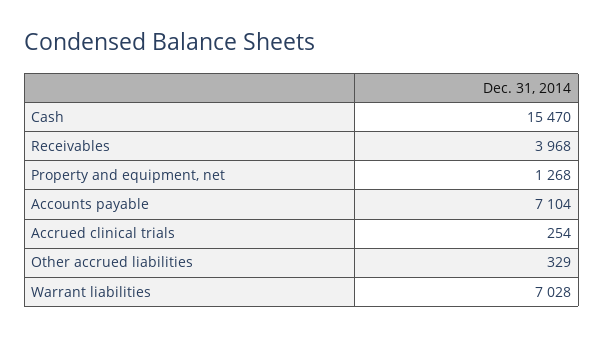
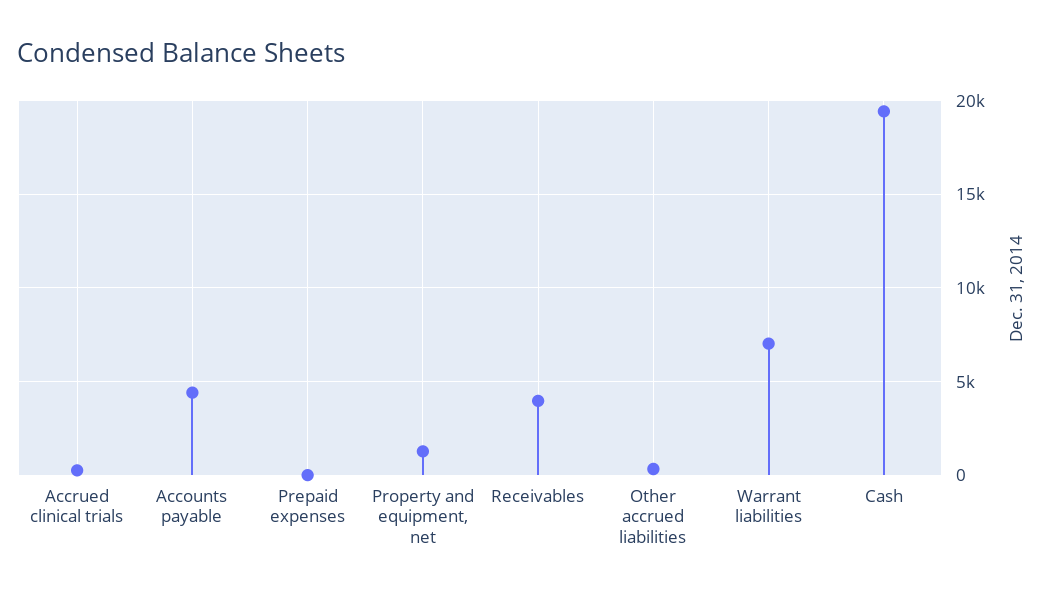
Cash: 15470 -> 19500
Accounts payable: 7104 -> 4500
Prepaid expenses: none -> 0

